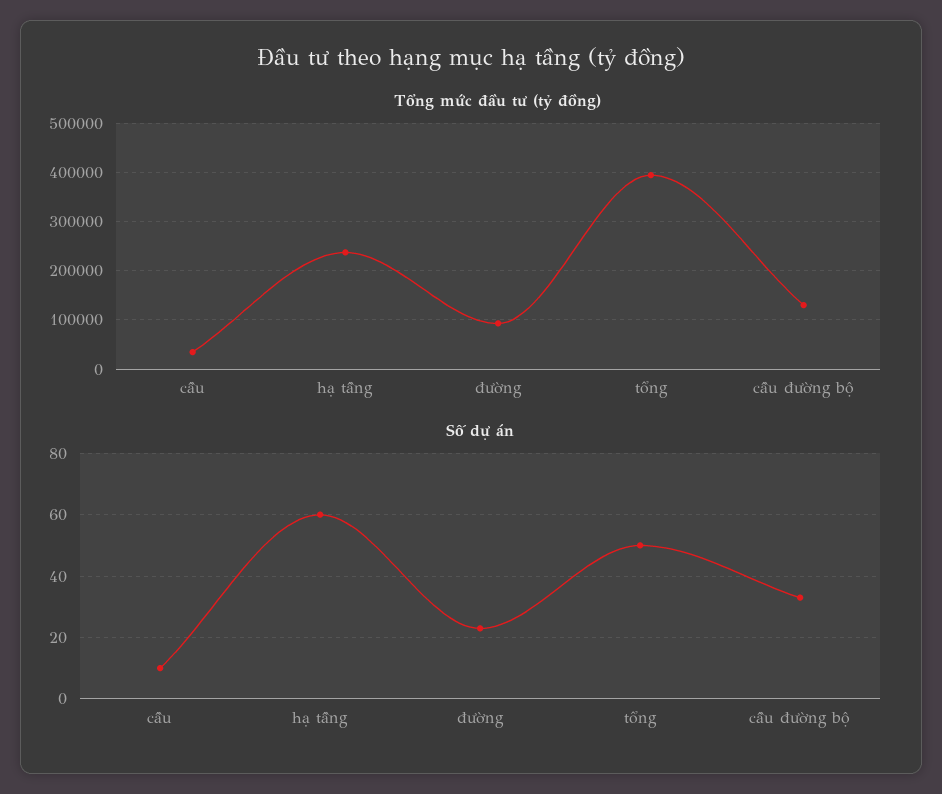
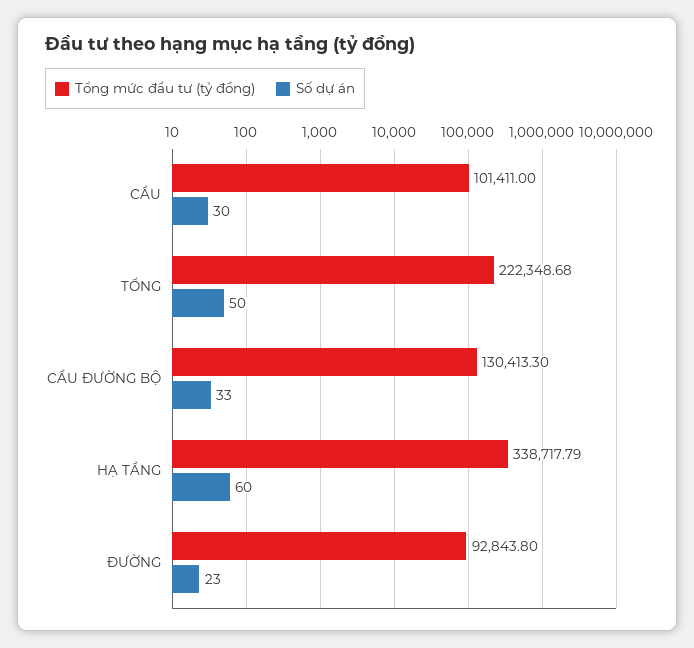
Tổng mức đầu tư (tỷ đồng), cầu: 40000 -> 101411
Tổng mức đầu tư (tỷ đồng), hạ tầng: 240000 -> 338717.79
Tổng mức đầu tư (tỷ đồng), tổng: 400000 -> 222348.68
Số dự án, cầu: 10 -> 30

